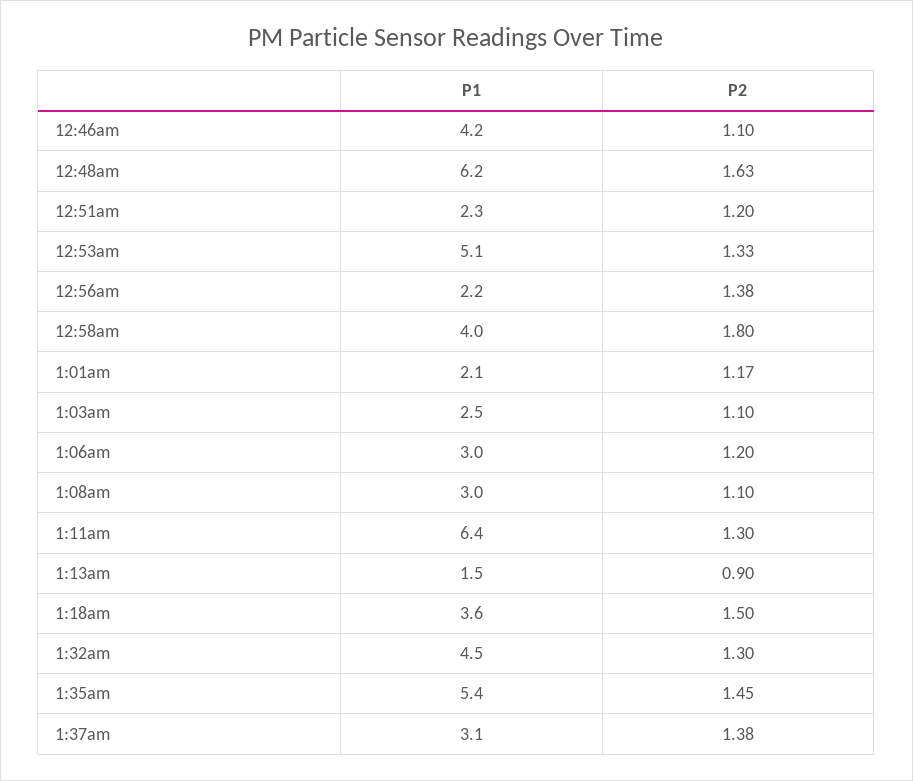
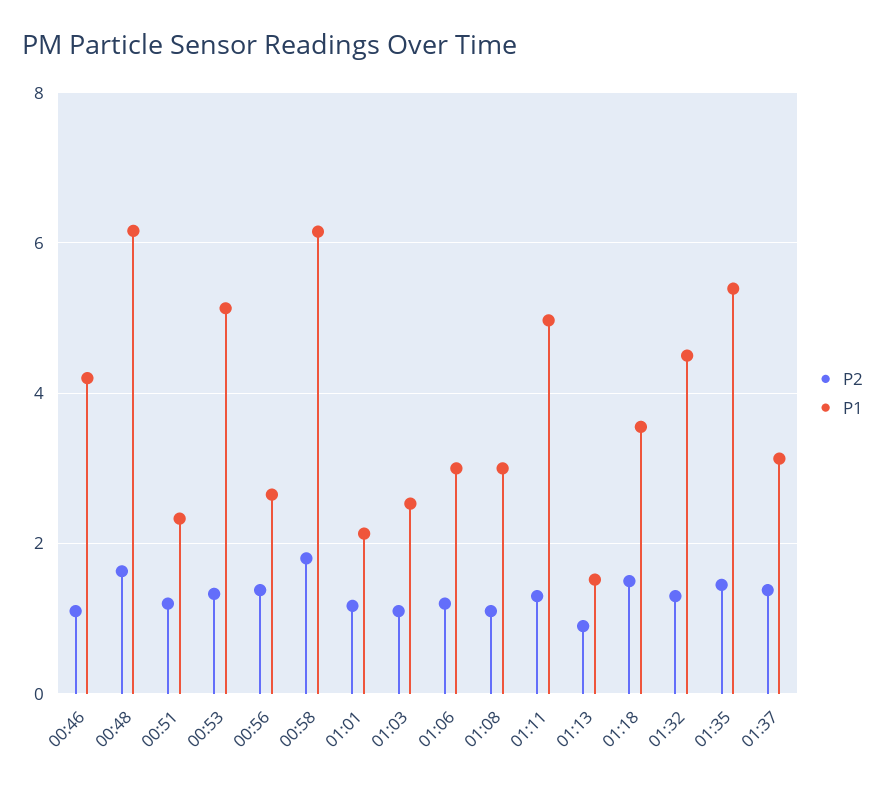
P1, 12:56am: 2.2 -> 2.6
P1, 12:58am: 4 -> 6.2
P1, 1:11am: 6.4 -> 5

